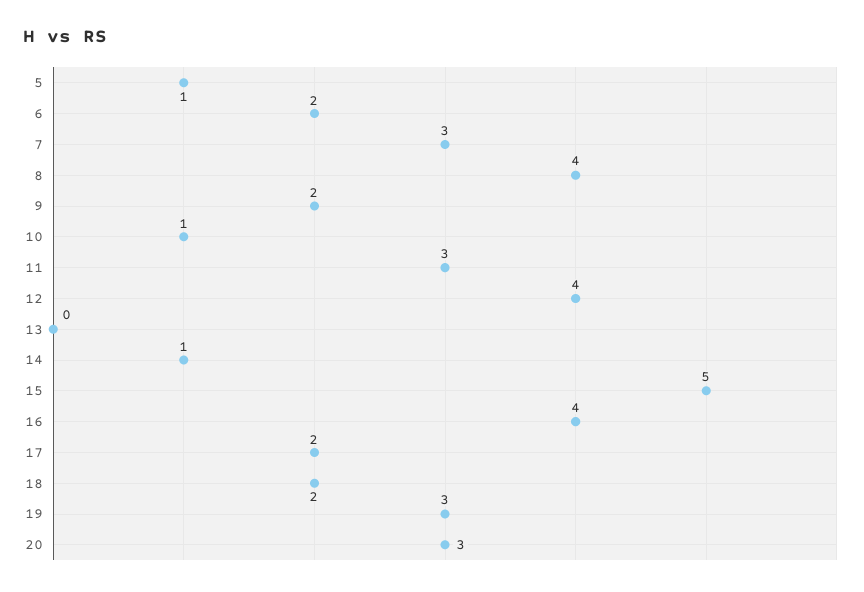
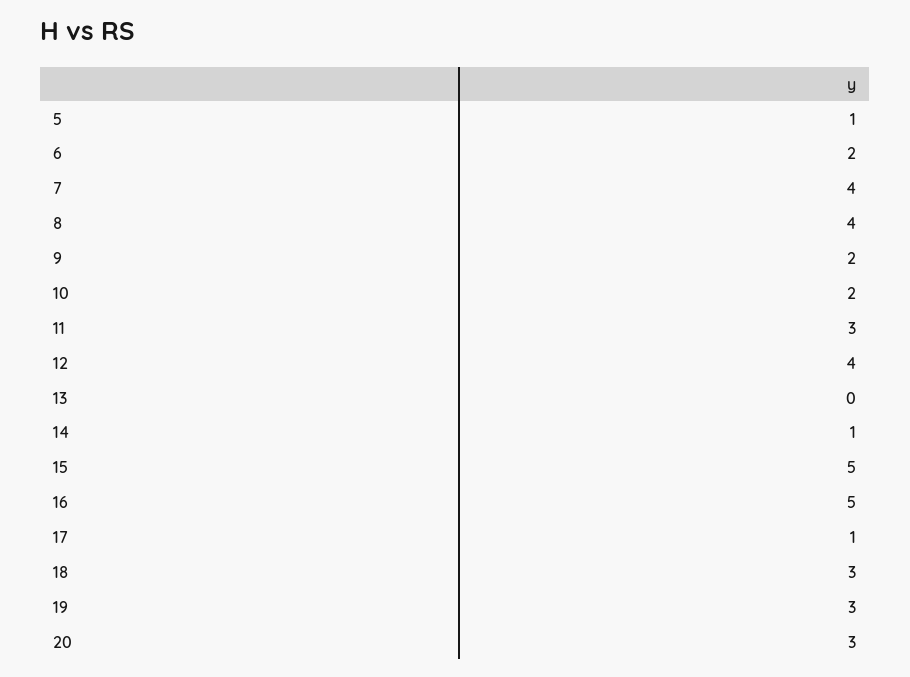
7: 3 -> 4
10: 1 -> 2
16: 4 -> 5
17: 2 -> 1
18: 2 -> 3

